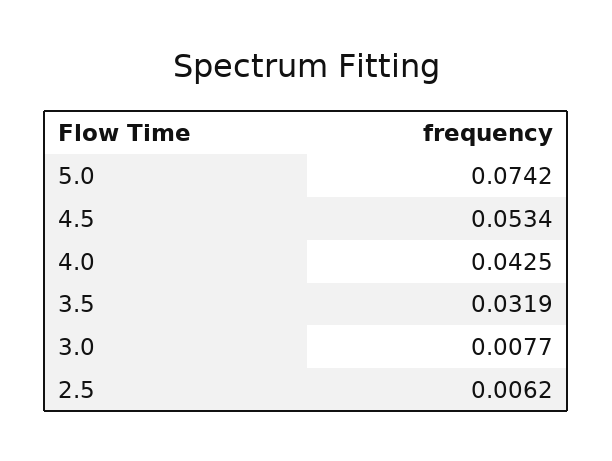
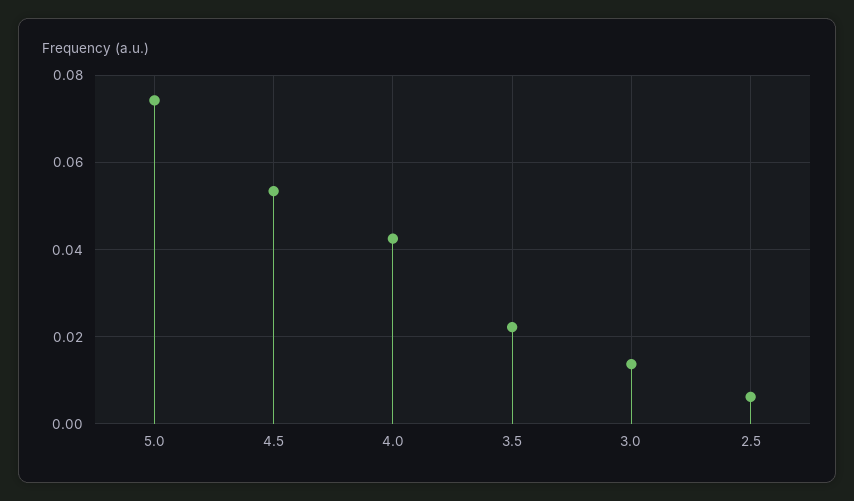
3.5: 0.0319 -> 0.022
3.0: 0.0077 -> 0.014

